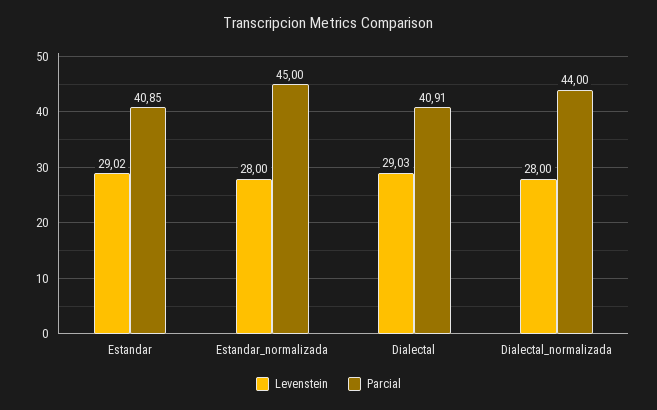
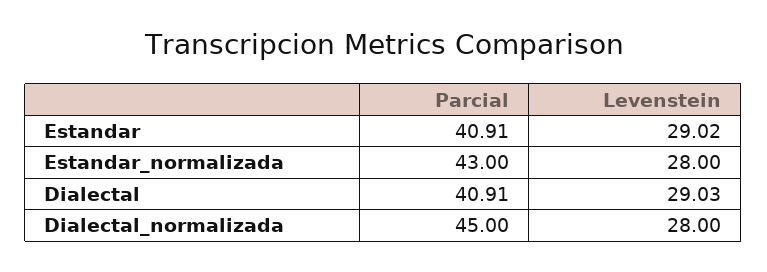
Parcial, Estandar: 40.85 -> 40.91
Parcial, Estandar_normalizada: 45 -> 43
Parcial, Dialectal_normalizada: 44 -> 45

